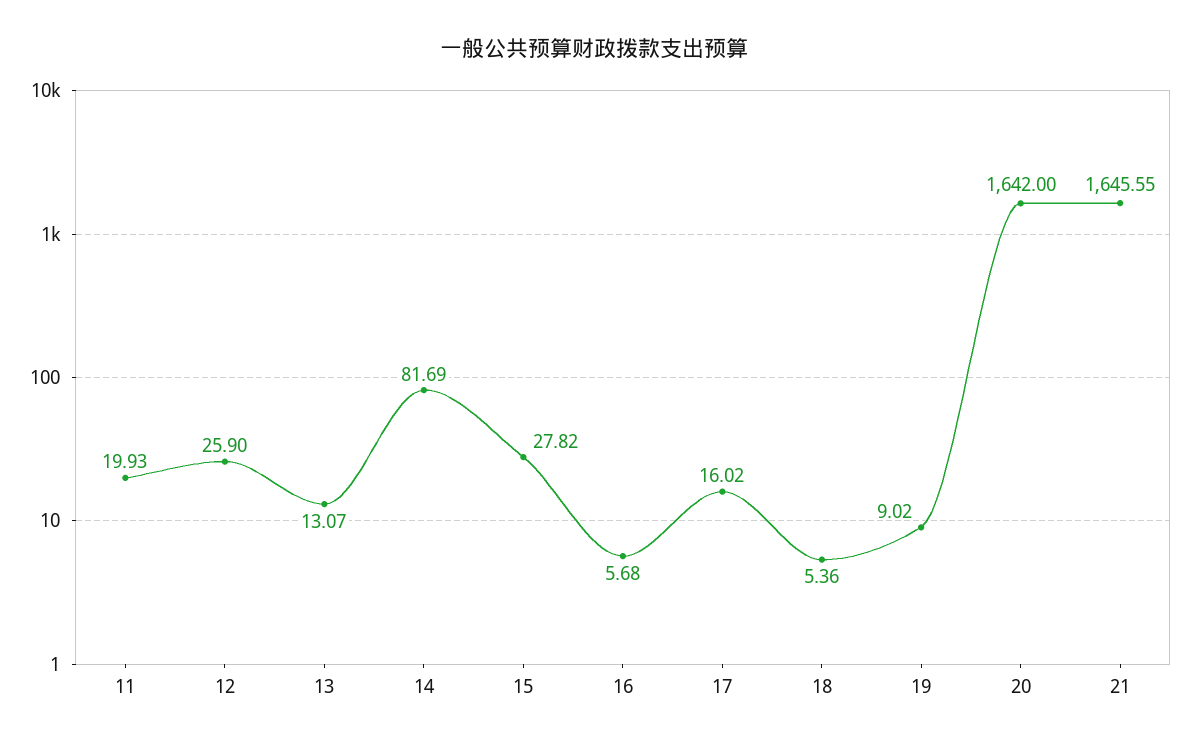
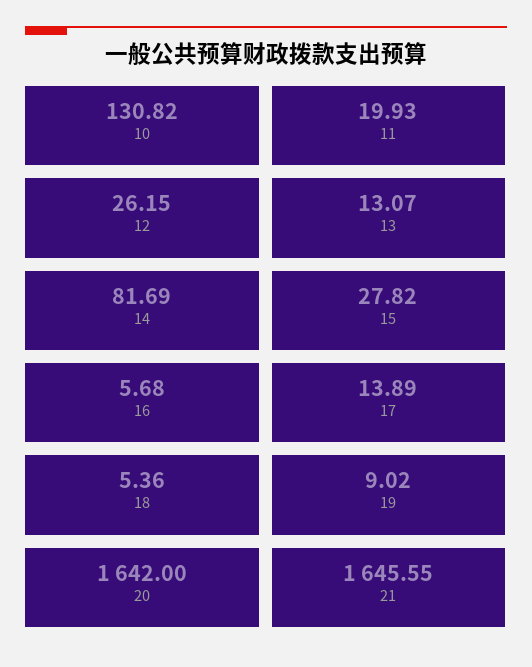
12: 25.9 -> 26.15
17: 16.02 -> 13.89
10: none -> 130.82

